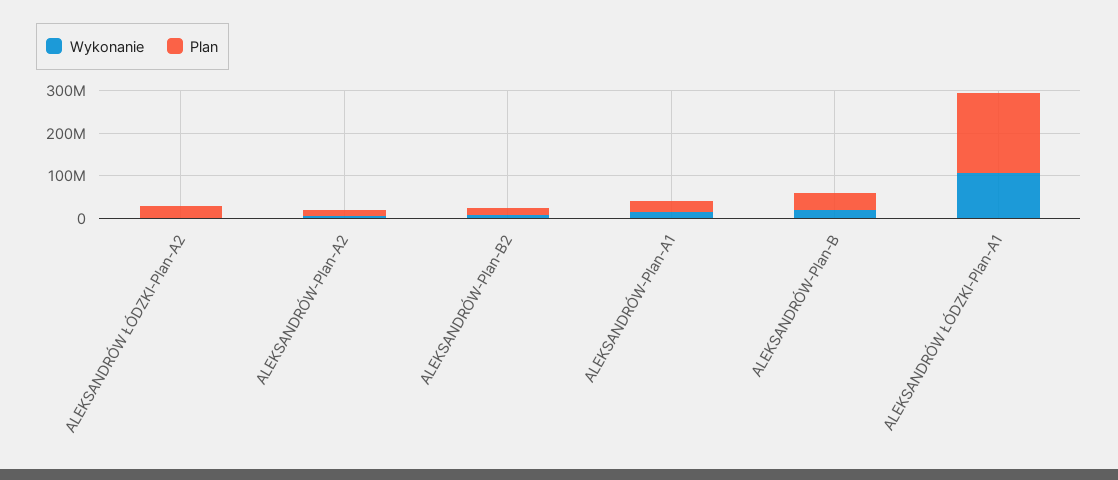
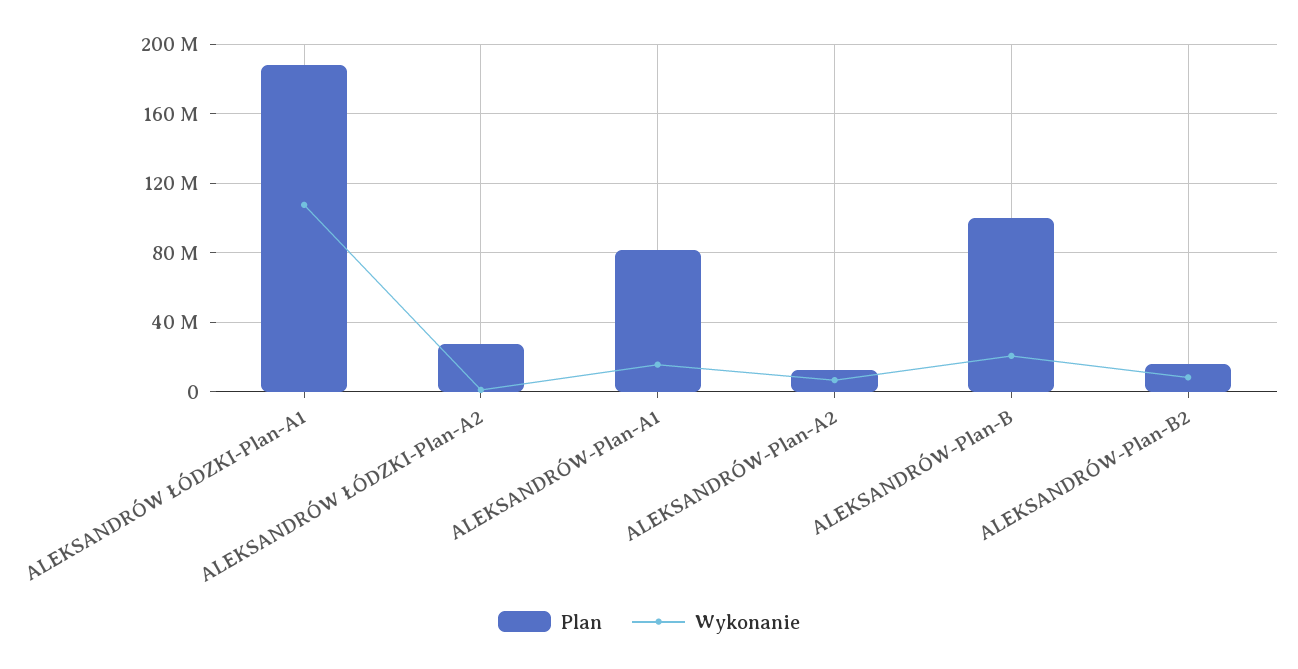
Plan, ALEKSANDRÓW-Plan-A1: 20000000 -> 80000000
Plan, ALEKSANDRÓW-Plan-B: 40000000 -> 100000000

